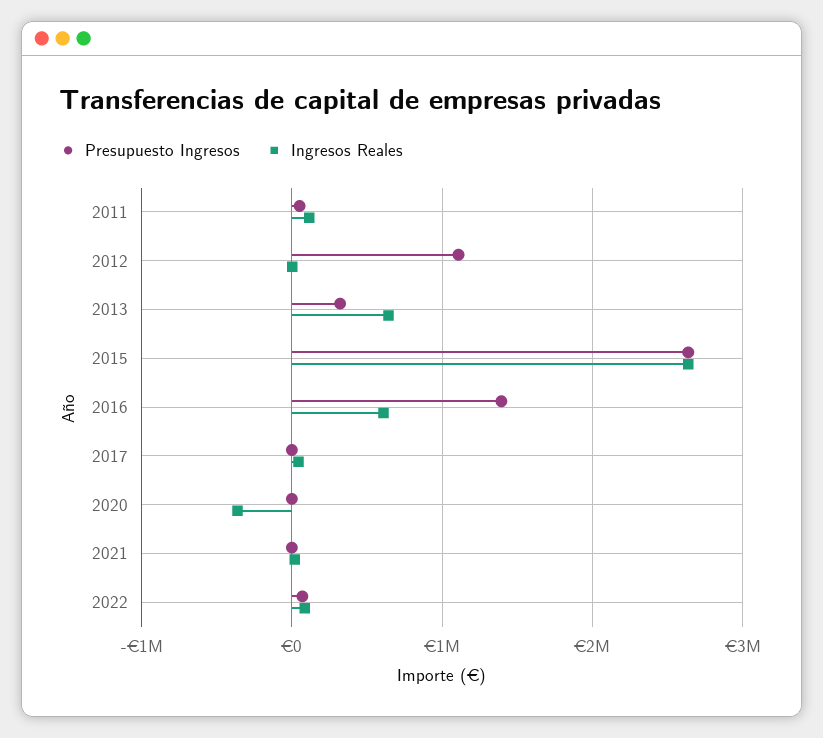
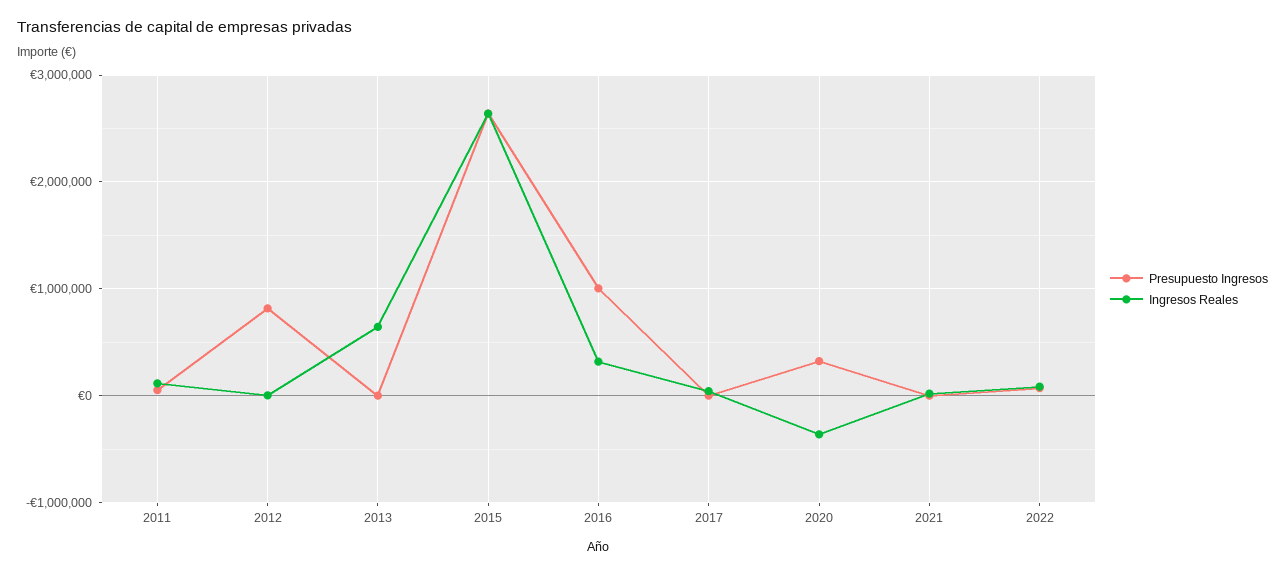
Presupuesto Ingresos, 2012: 1100000 -> 800000
Presupuesto Ingresos, 2013: 300000 -> 0
Presupuesto Ingresos, 2016: 1400000 -> 1000000
Ingresos Reales, 2016: 600000 -> 300000
Presupuesto Ingresos, 2020: 0 -> 300000

